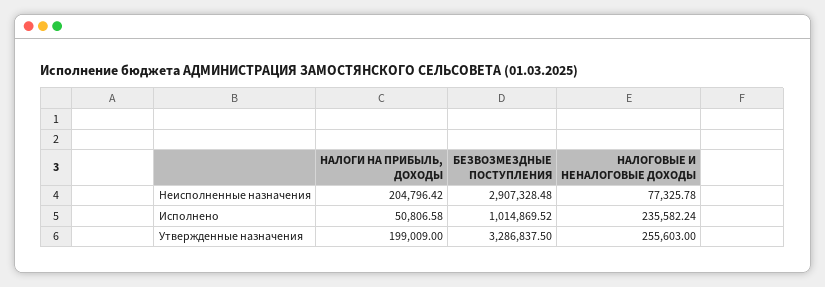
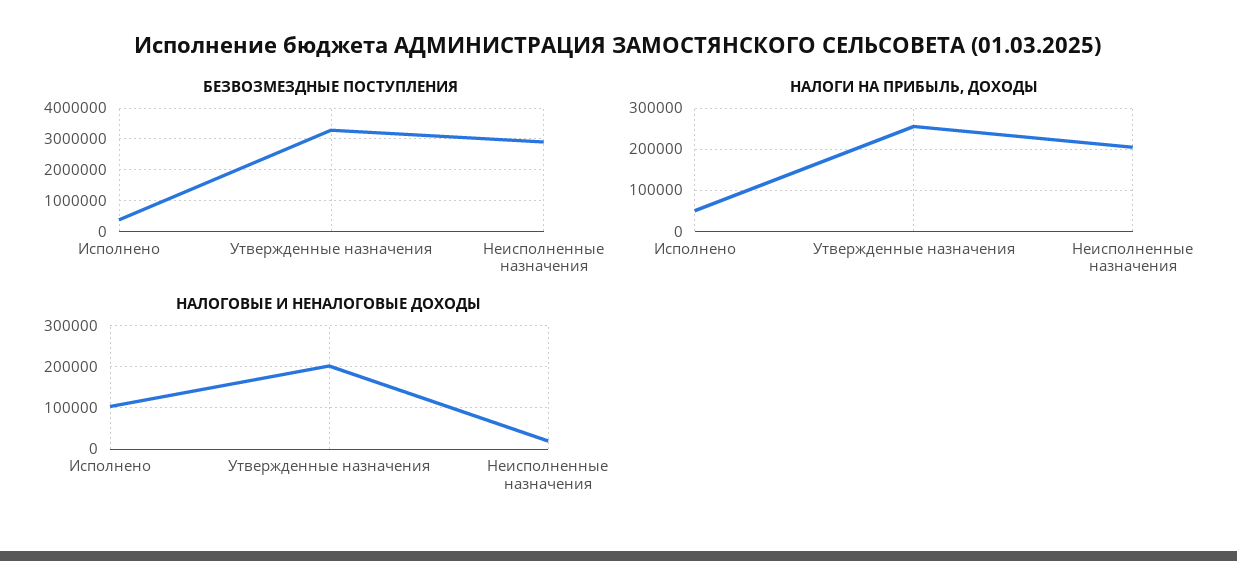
НАЛОГОВЫЕ И НЕНАЛОГОВЫЕ ДОХОДЫ, Неисполненные назначения: 77325.78 -> 20000
БЕЗВОЗМЕЗДНЫЕ ПОСТУПЛЕНИЯ, Исполнено: 1014869.52 -> 400000
НАЛОГОВЫЕ И НЕНАЛОГОВЫЕ ДОХОДЫ, Исполнено: 235582.24 -> 100000
НАЛОГИ НА ПРИБЫЛЬ, ДОХОДЫ, Утвержденные назначения: 199009 -> 260000
НАЛОГОВЫЕ И НЕНАЛОГОВЫЕ ДОХОДЫ, Утвержденные назначения: 255603 -> 200000

